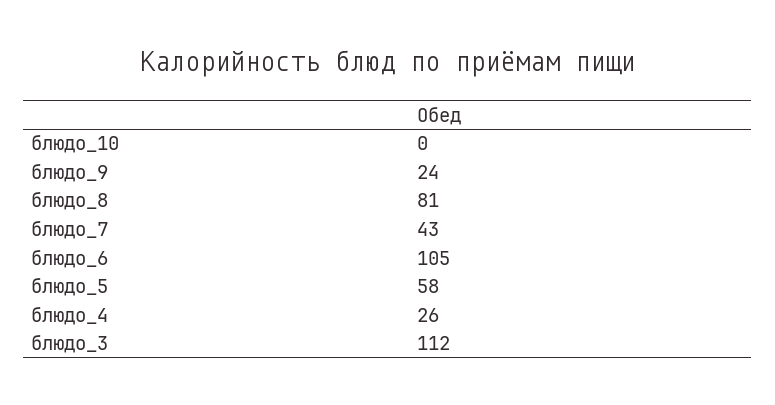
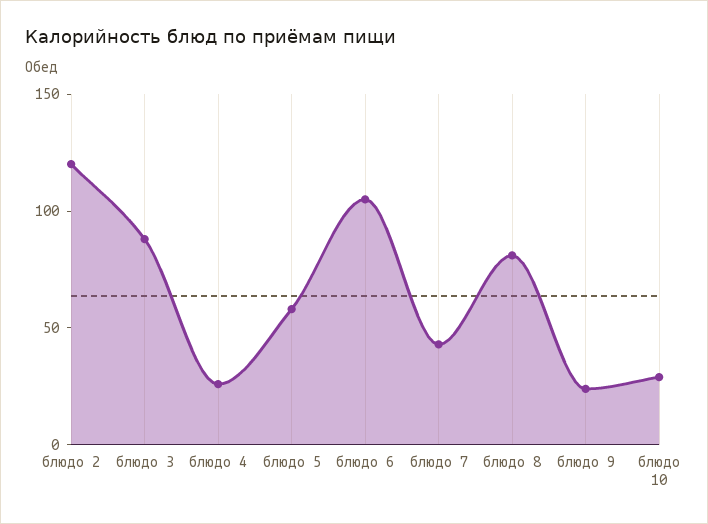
блюдо_10: 0 -> 30
блюдо_3: 112 -> 90
блюдо 2: none -> 120

